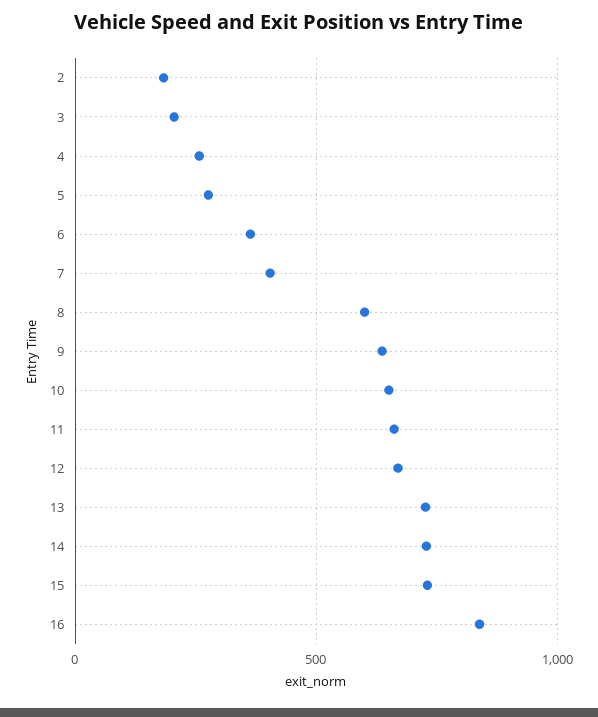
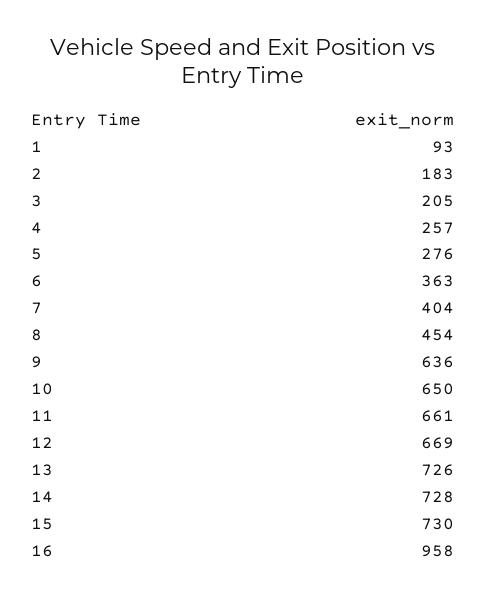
8: 600 -> 454
16: 850 -> 958
1: none -> 93

